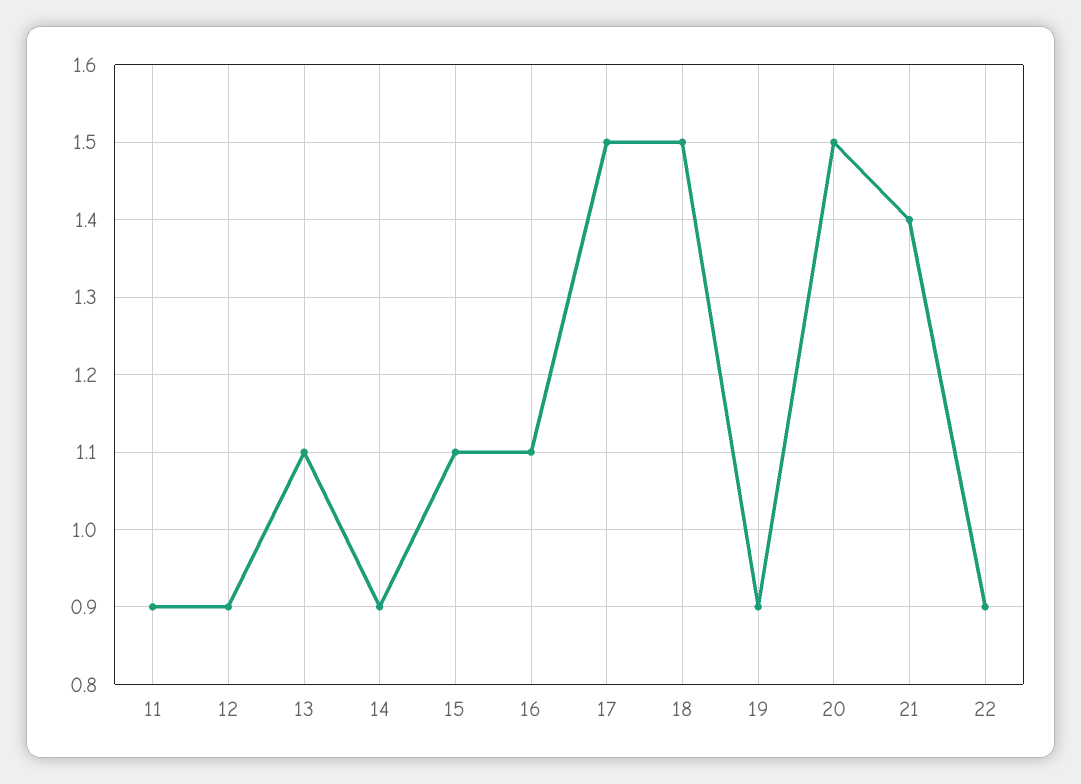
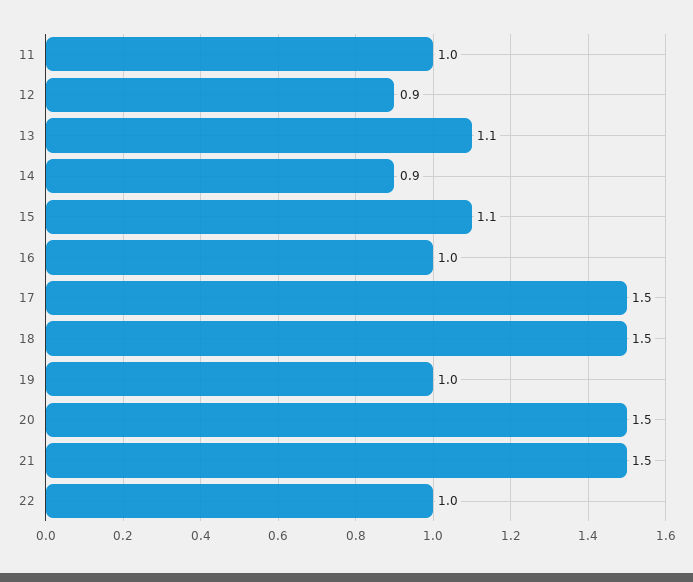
11: 0.9 -> 1
16: 1.1 -> 1
19: 0.9 -> 1
21: 1.4 -> 1.5
22: 0.9 -> 1

